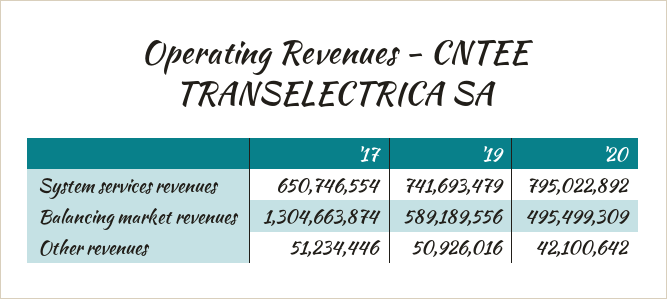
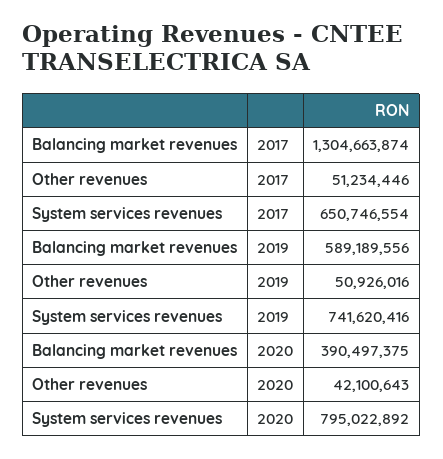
'19, System services revenues: 741693479 -> 741620416
'20, Balancing market revenues: 495499309 -> 390497375
'20, Other revenues: 42100642 -> 42100643

